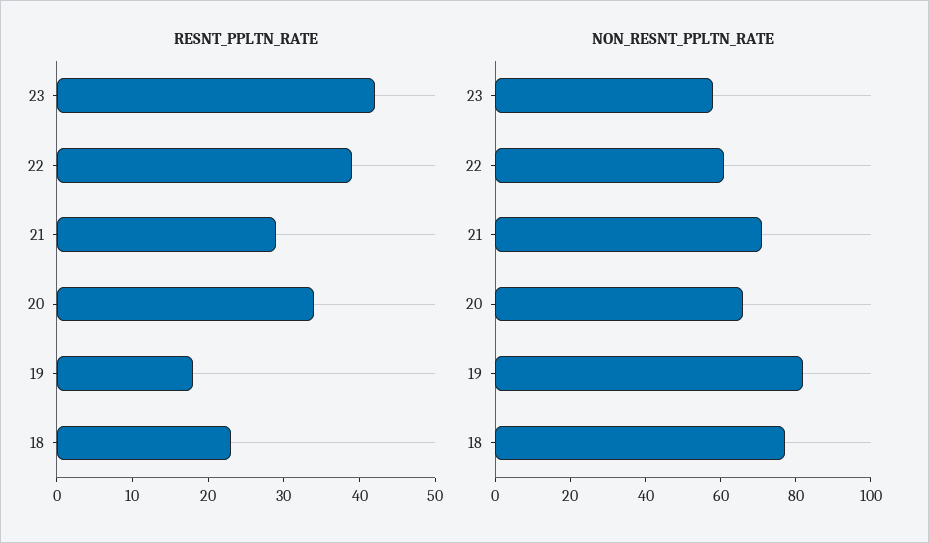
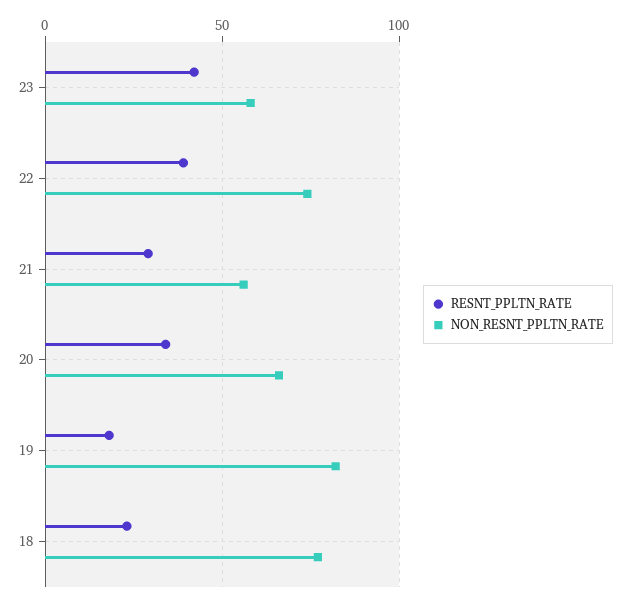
NON_RESNT_PPLTN_RATE, 22: 60 -> 75
NON_RESNT_PPLTN_RATE, 21: 70 -> 55

